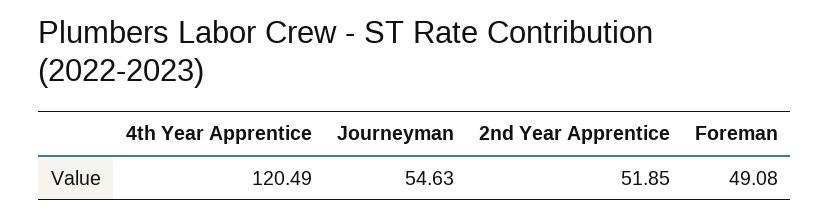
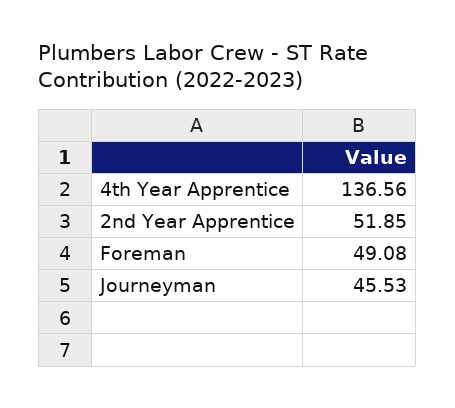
4th Year Apprentice: 120.49 -> 136.56
Journeyman: 54.63 -> 45.53

